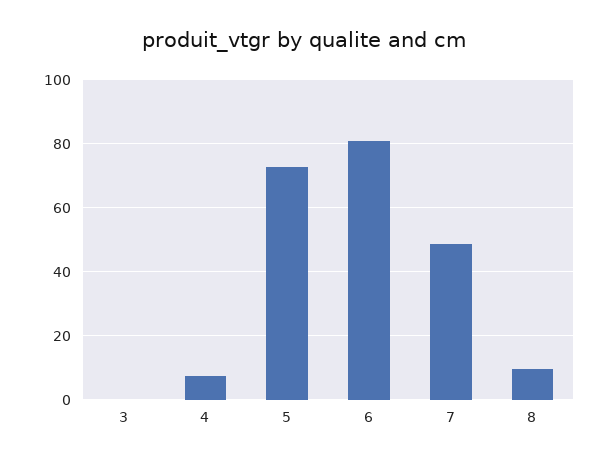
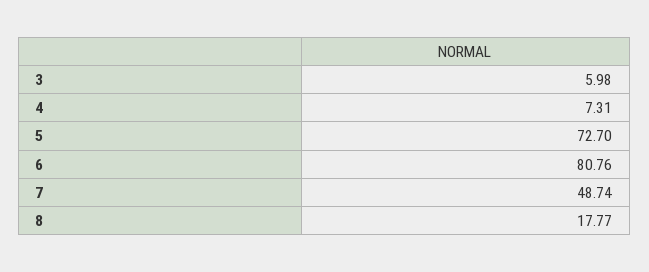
3: 0 -> 5.98
8: 10 -> 17.77

